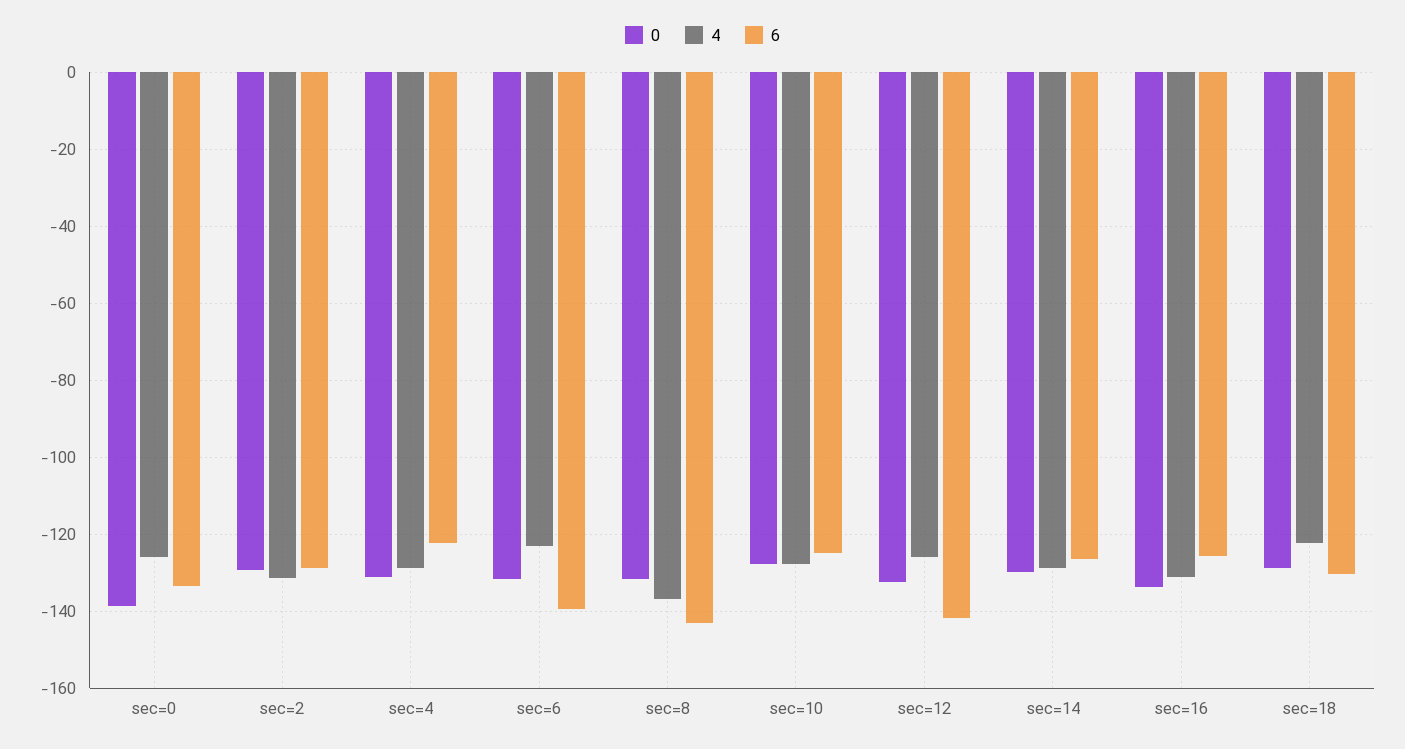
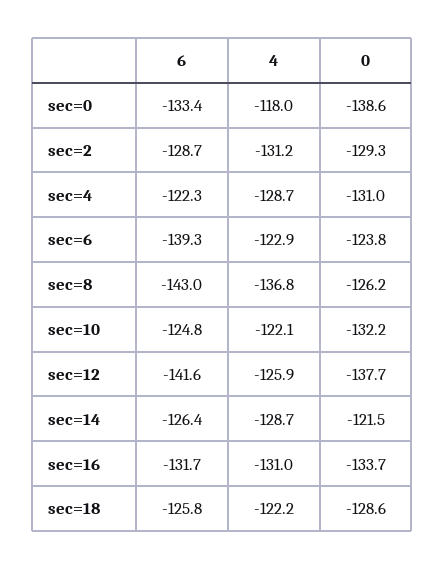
4, sec=0: -126 -> -118
0, sec=6: -132 -> -123.8
0, sec=8: -132 -> -126.2
0, sec=10: -128 -> -132.2
4, sec=10: -128 -> -122.1
0, sec=12: -132 -> -137.7
0, sec=14: -130 -> -121.5
6, sec=16: -126 -> -131.7
6, sec=18: -130 -> -125.8

